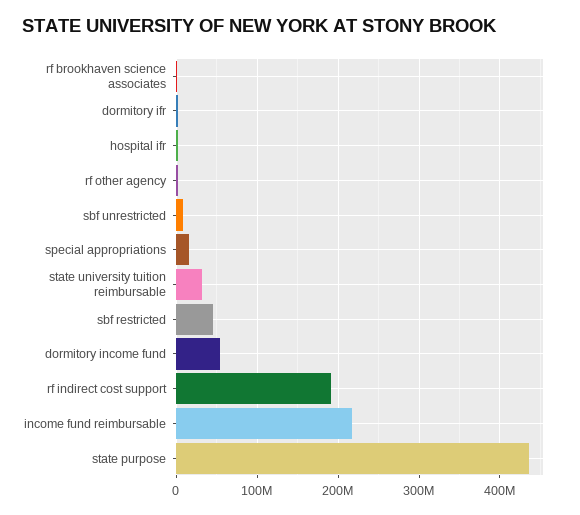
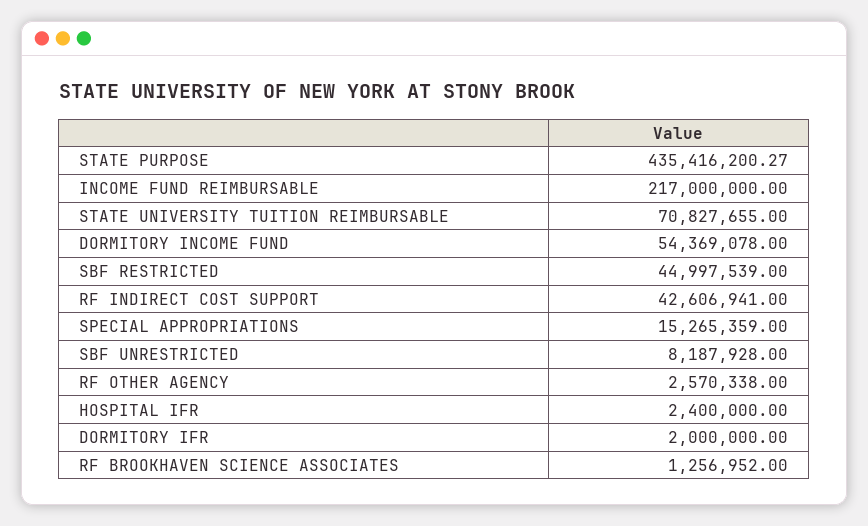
state university tuition reimbursable: 30000000 -> 70827655
rf indirect cost support: 190000000 -> 42606941

